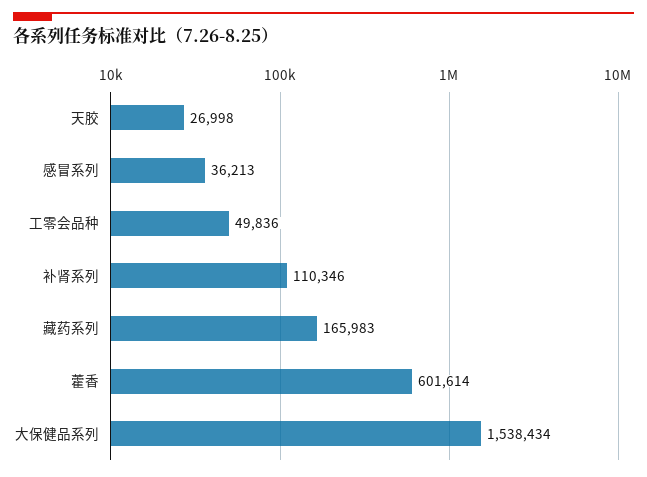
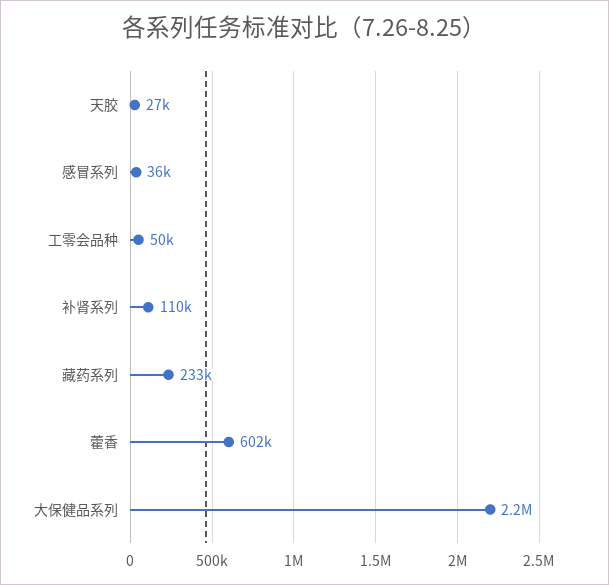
藏药系列: 165983 -> 233000
大保健品系列: 1538434 -> 2200000

